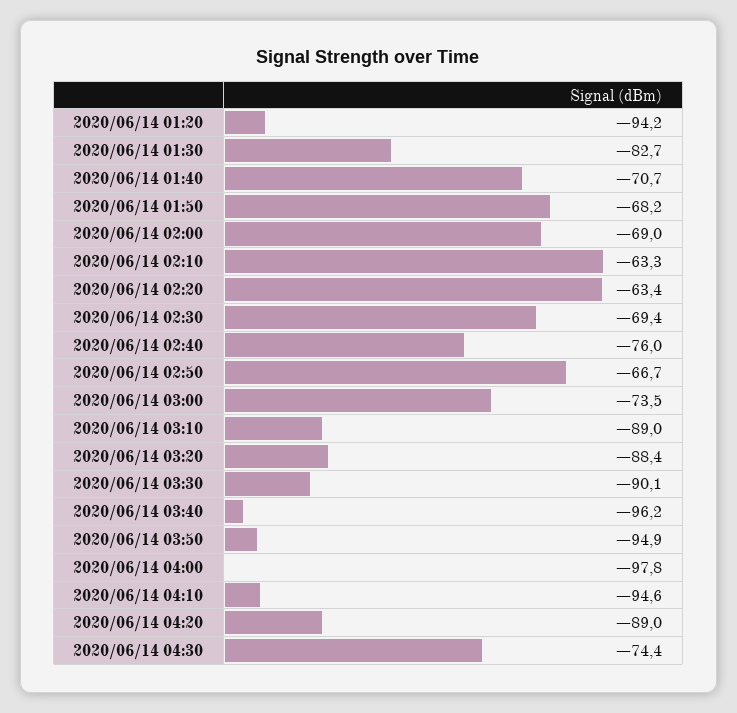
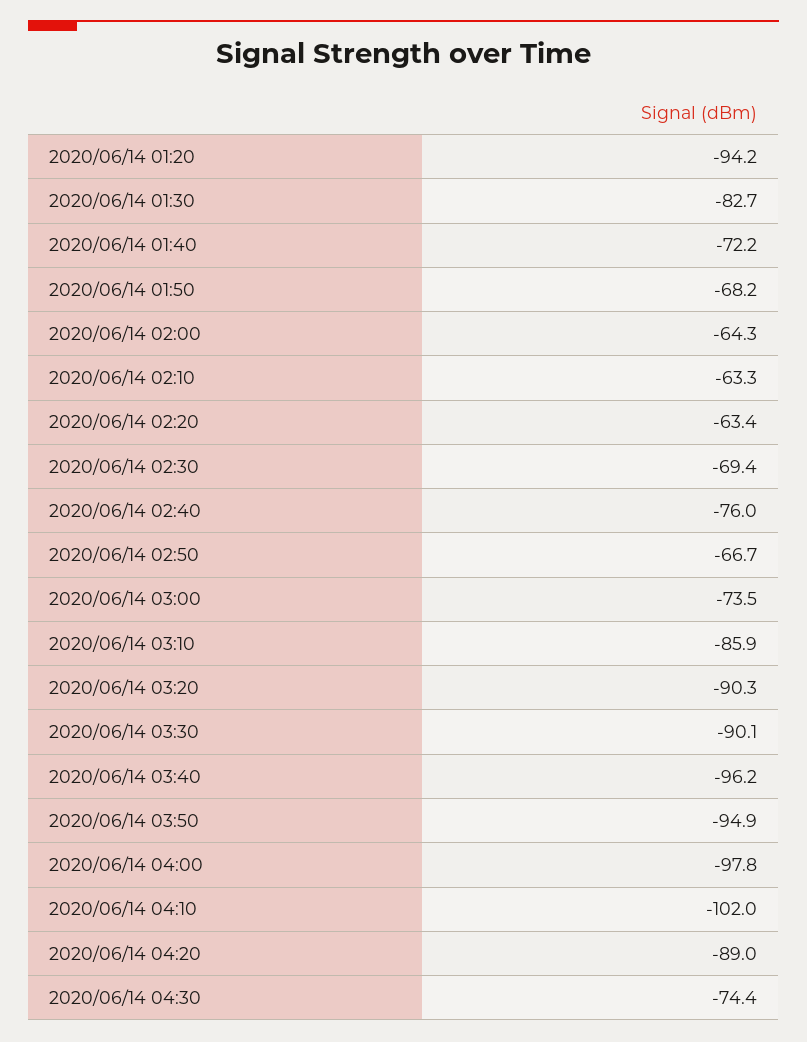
2020/06/14 01:40: -70.7 -> -72.2
2020/06/14 02:00: -69 -> -64.3
2020/06/14 03:10: -89 -> -85.9
2020/06/14 03:20: -88.4 -> -90.3
2020/06/14 04:10: -94.6 -> -102

